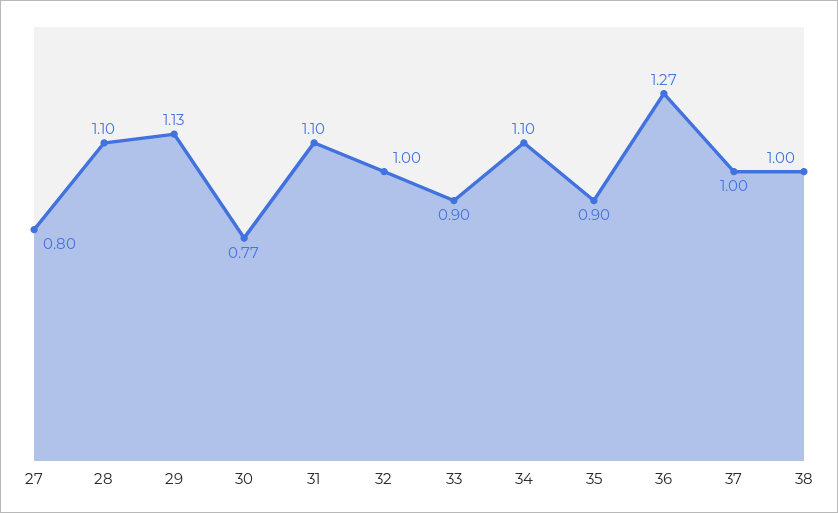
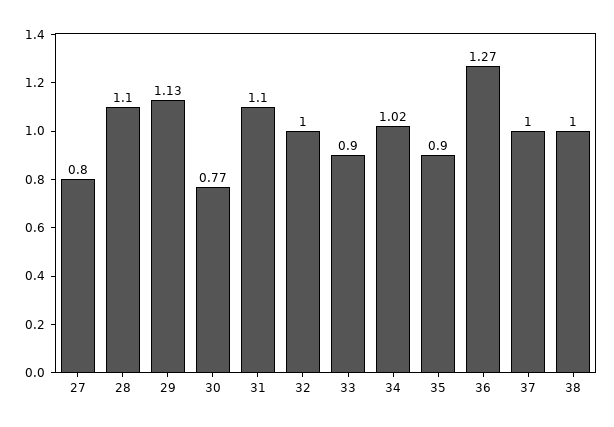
34: 1.1 -> 1.02

